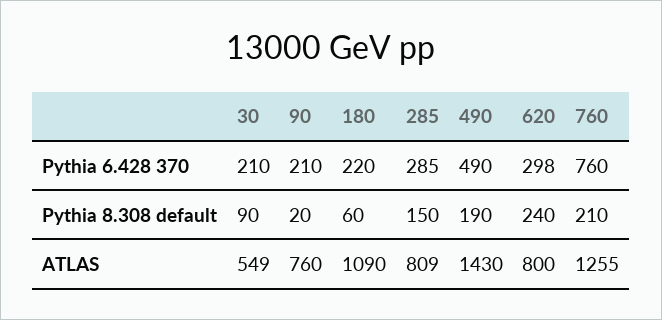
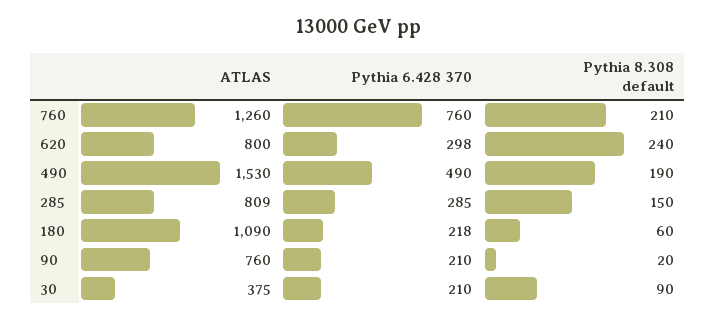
180, Pythia 6.428 370: 220 -> 218
30, ATLAS: 549 -> 375
490, ATLAS: 1430 -> 1530
760, ATLAS: 1255 -> 1260

